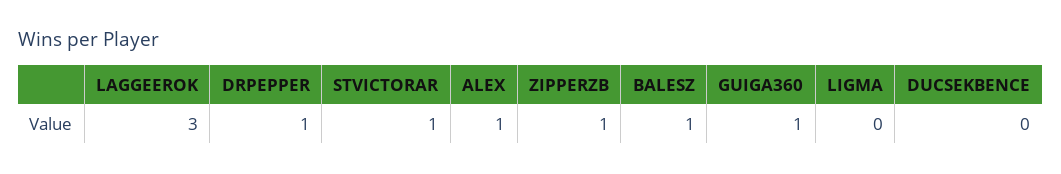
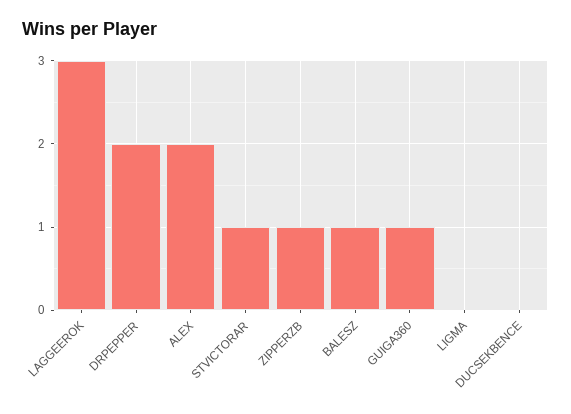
DRPEPPER: 1 -> 2
ALEX: 1 -> 2

